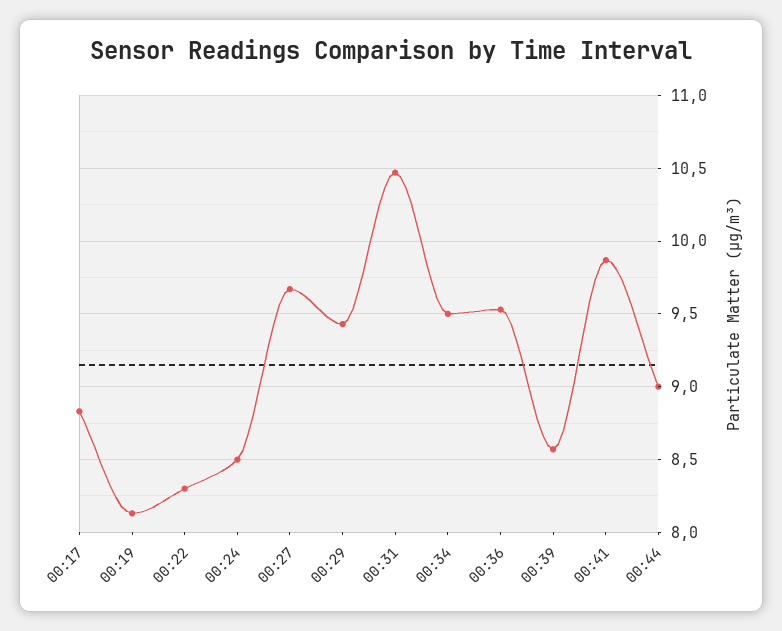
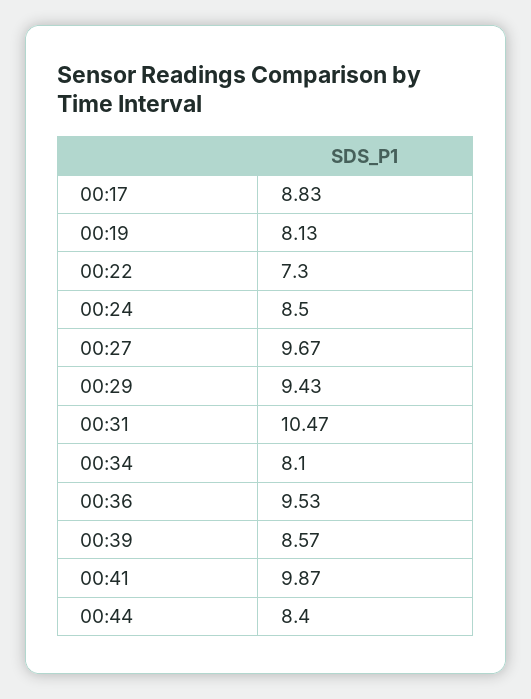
00:22: 8.3 -> 7.3
00:34: 9.5 -> 8.1
00:44: 9 -> 8.4

